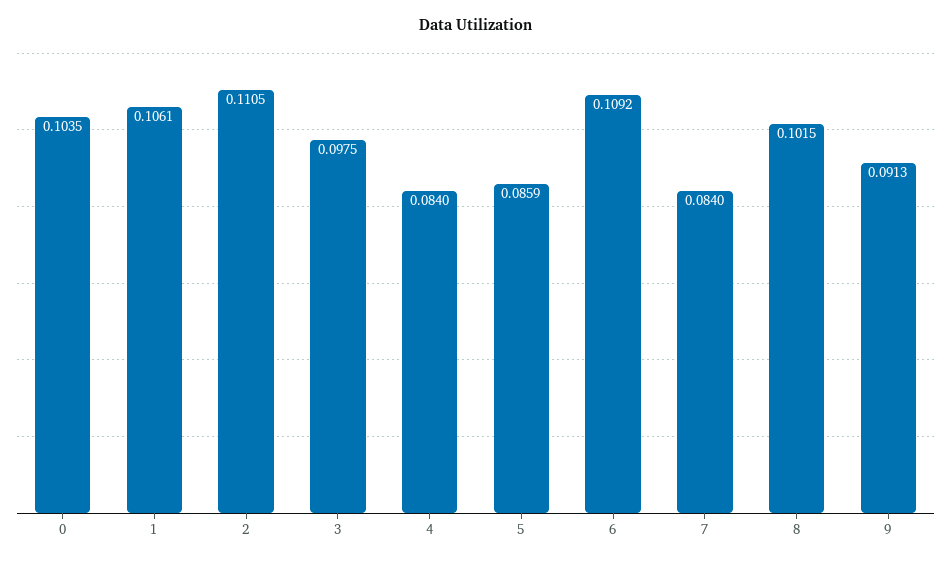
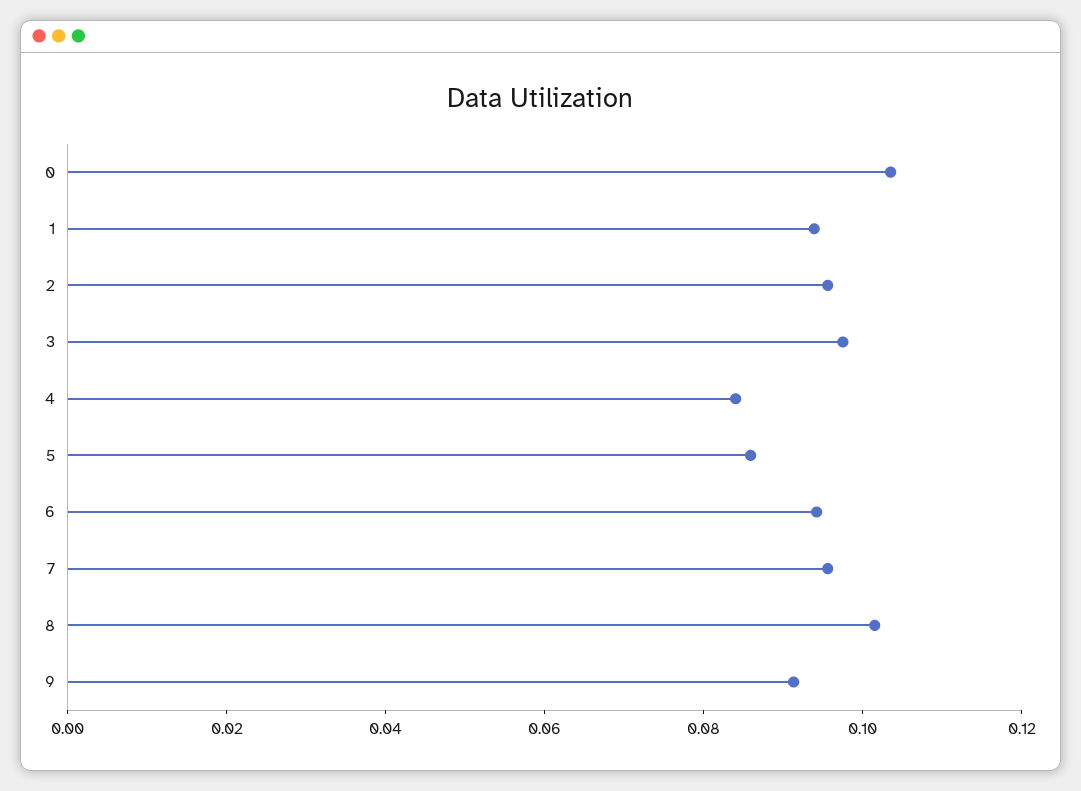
1: 0.1061 -> 0.095
2: 0.1105 -> 0.095
6: 0.1092 -> 0.095
7: 0.084 -> 0.095

